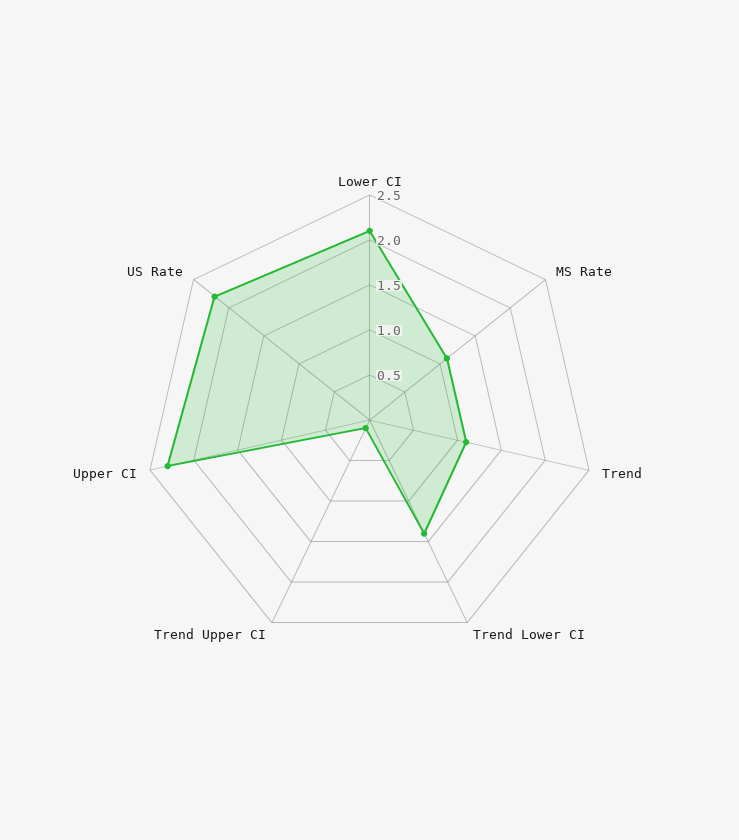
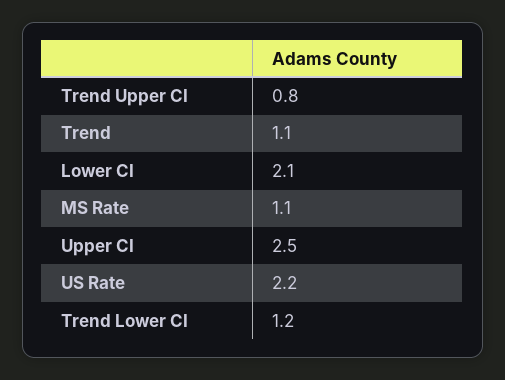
Trend Lower CI: 1.4 -> 1.2
Trend Upper CI: 0.1 -> 0.8
Upper CI: 2.3 -> 2.5

